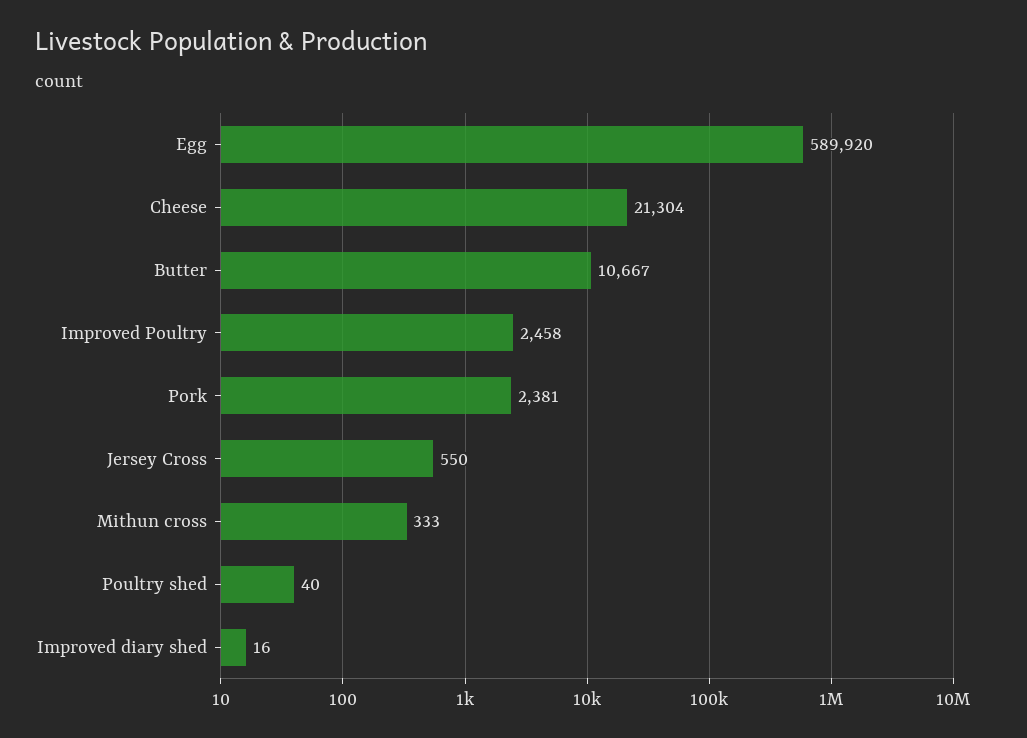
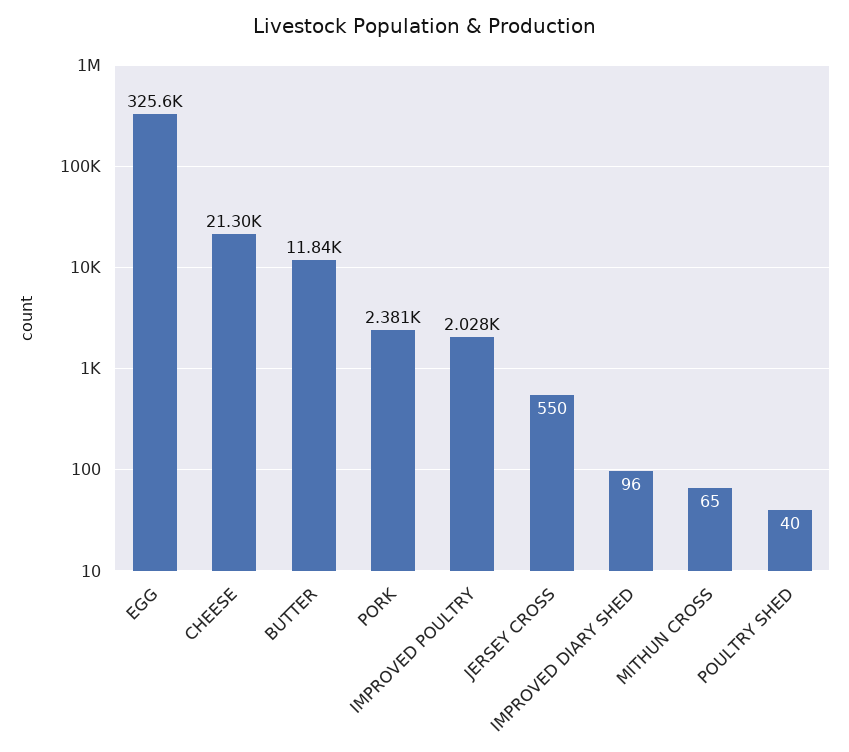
Egg: 589920 -> 325600
Butter: 10667 -> 11840
Improved Poultry: 2458 -> 2028
Mithun cross: 333 -> 65
Improved diary shed: 16 -> 96

